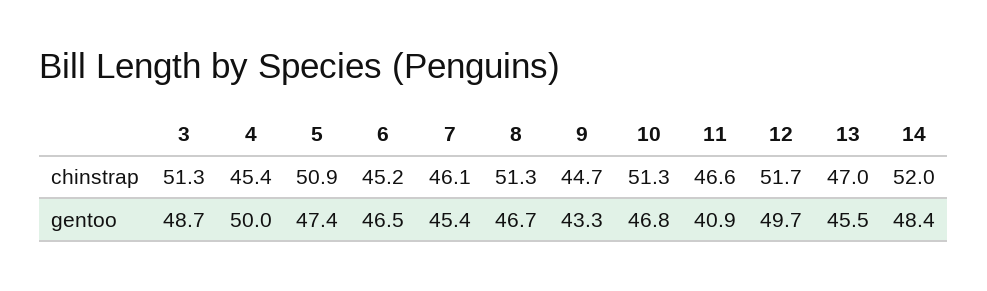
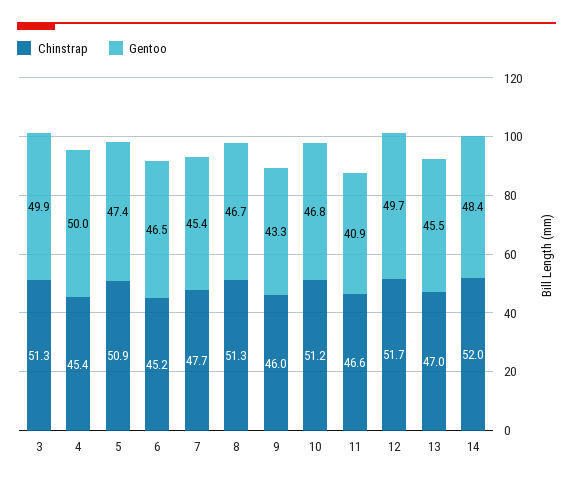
chinstrap, 7: 46.1 -> 47.7
chinstrap, 9: 44.7 -> 46
chinstrap, 10: 51.3 -> 51.2
gentoo, 3: 48.7 -> 49.9

